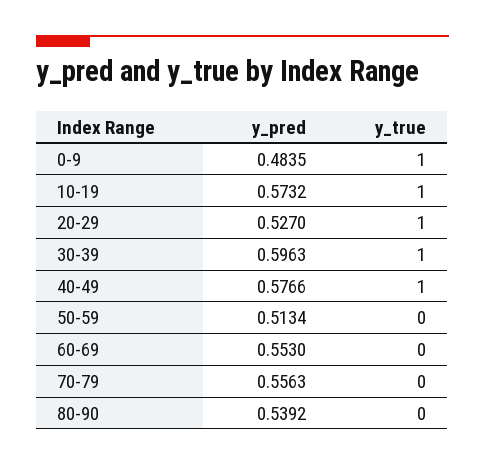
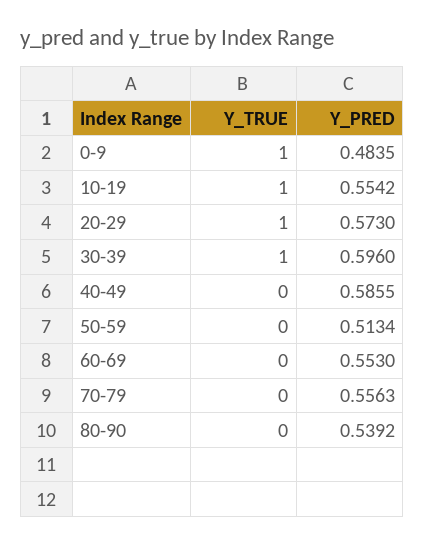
y_pred, 10-19: 0.5732 -> 0.5542
y_pred, 20-29: 0.527 -> 0.573
y_pred, 30-39: 0.5963 -> 0.596
y_pred, 40-49: 0.5766 -> 0.5855
y_true, 40-49: 1 -> 0

